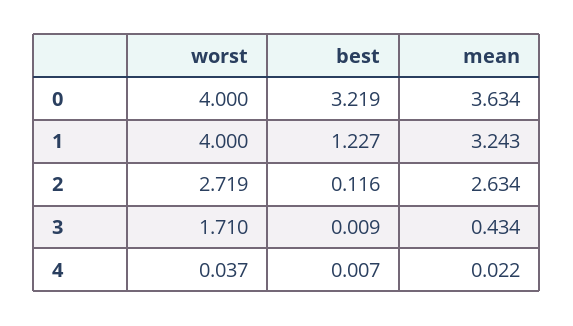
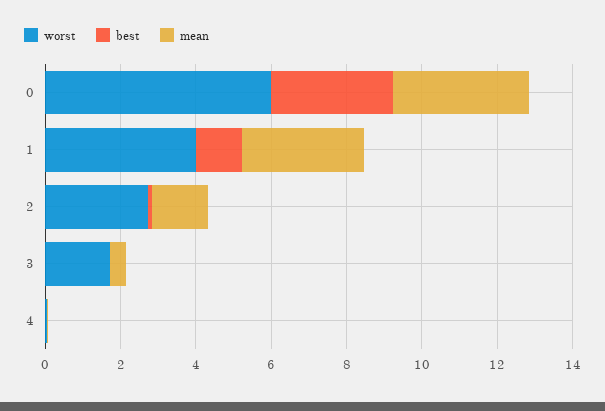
worst, 0: 4 -> 6
mean, 2: 2.634 -> 1.5

